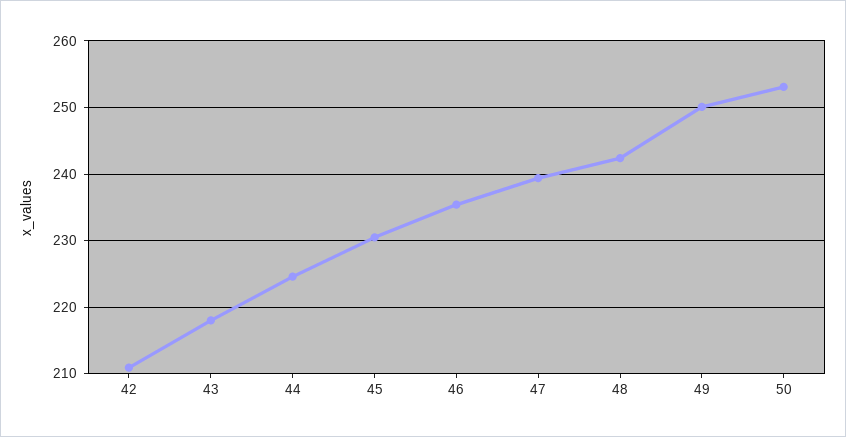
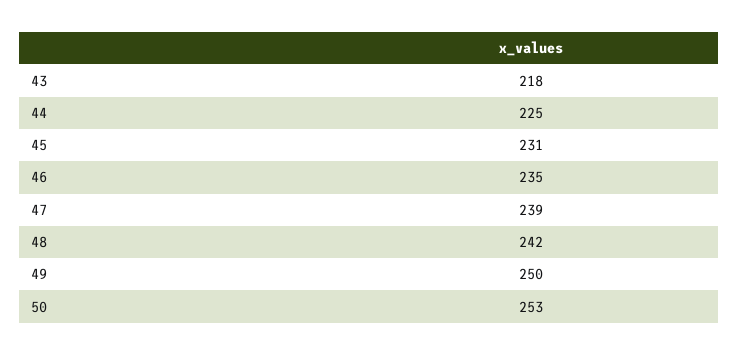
42: 211 -> none

